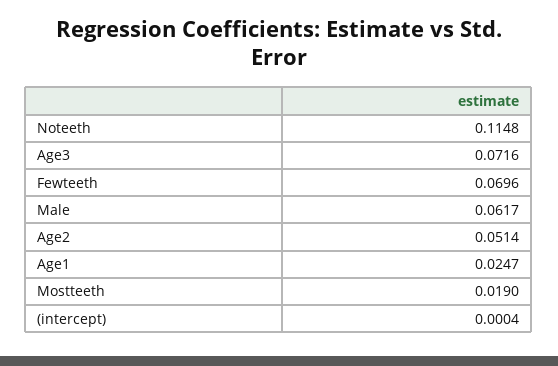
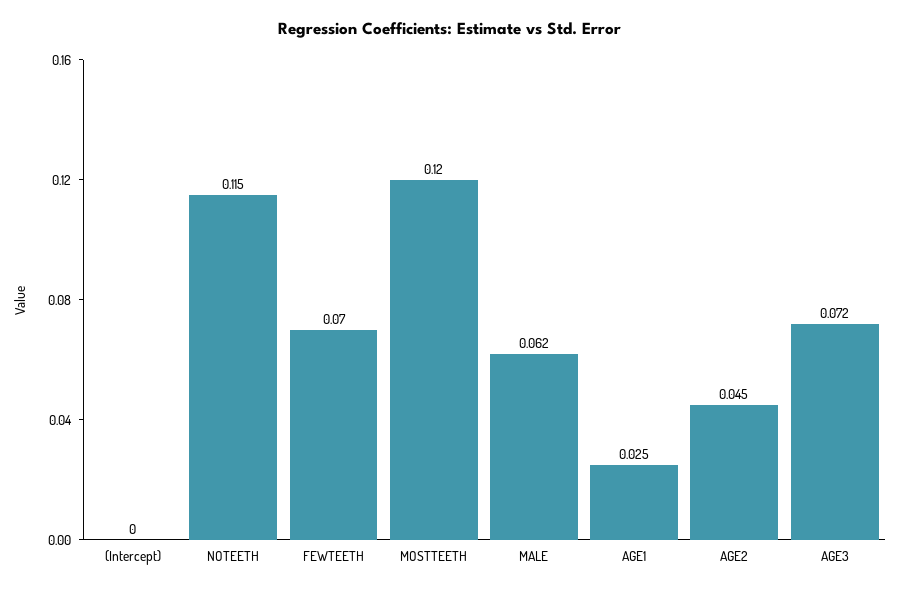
Age2: 0.0514 -> 0.045
Mostteeth: 0.019 -> 0.12

